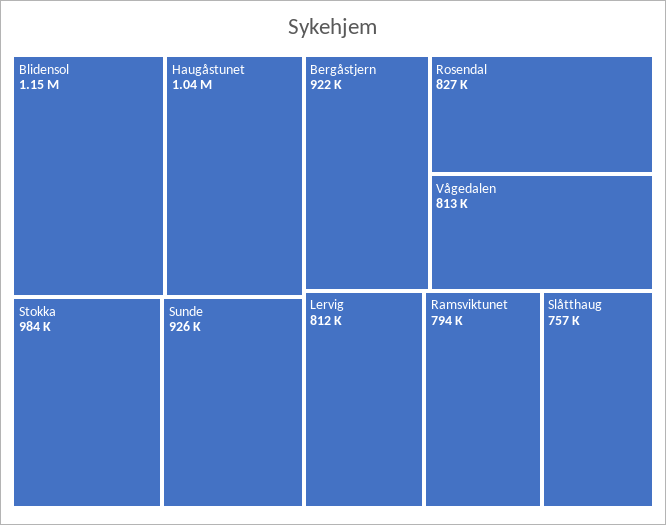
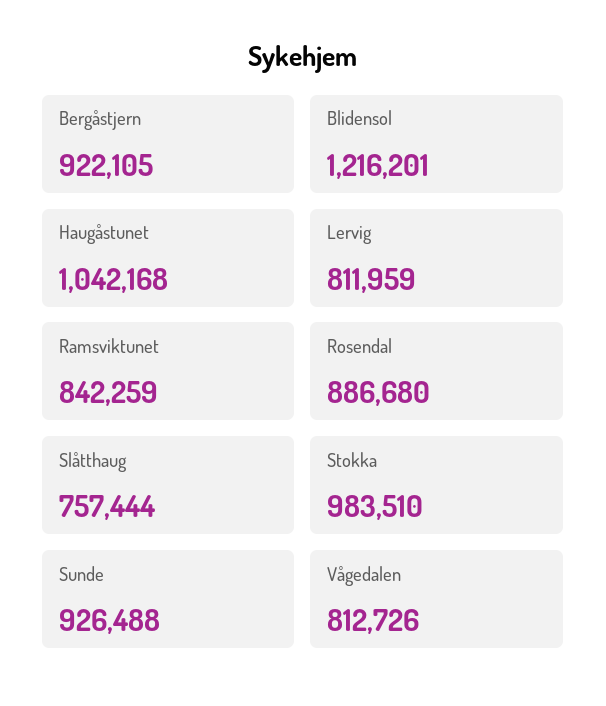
Blidensol: 1150000 -> 1216201
Rosendal: 827000 -> 886680
Ramsviktunet: 794000 -> 842259

